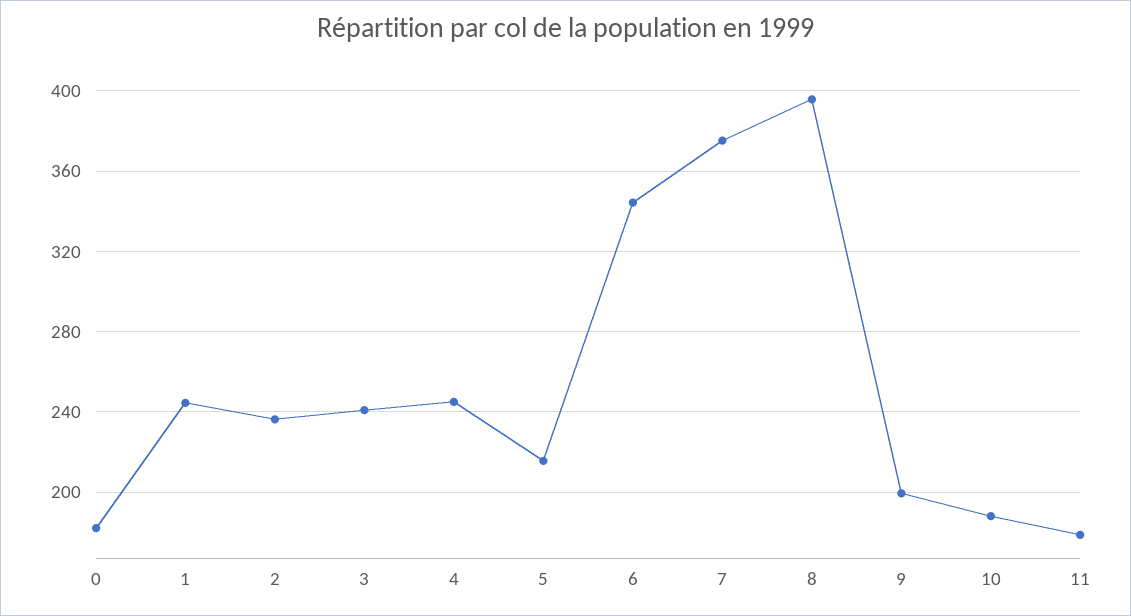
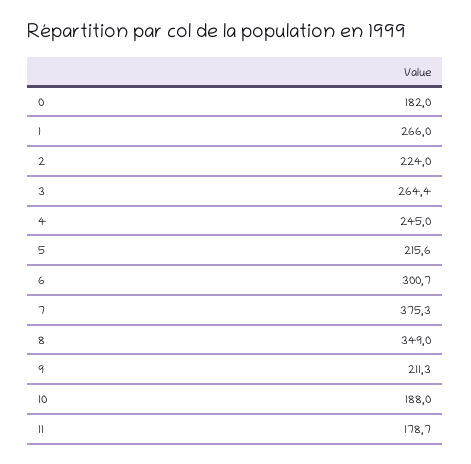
1: 245 -> 266
2: 235 -> 224
3: 240 -> 264.4
6: 345 -> 300.7
8: 395 -> 349
9: 200 -> 211.3

